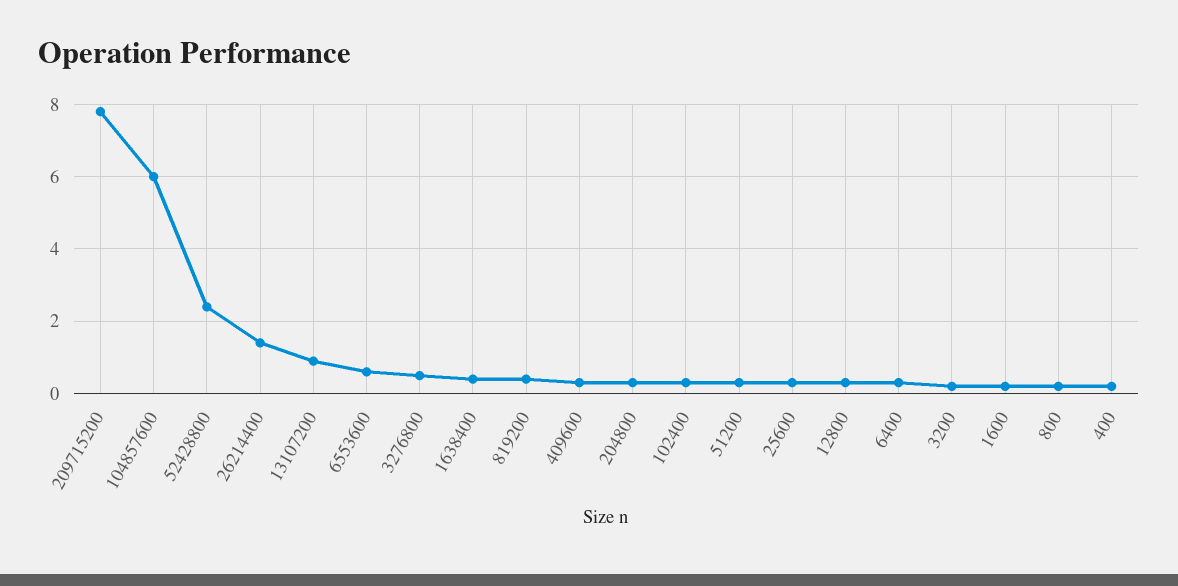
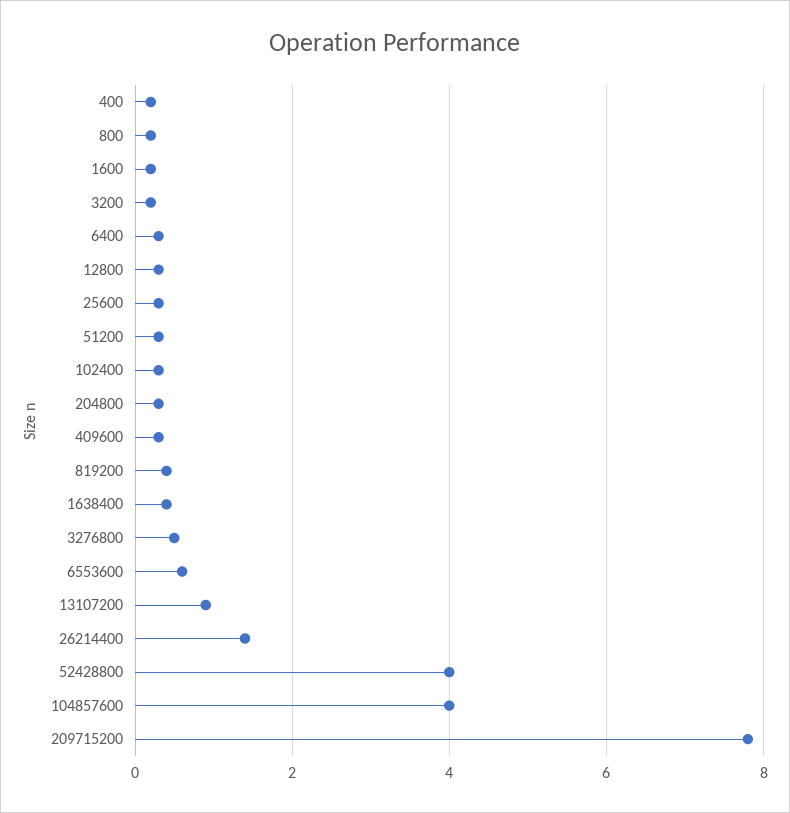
104857600: 6 -> 4
52428800: 2.5 -> 4

